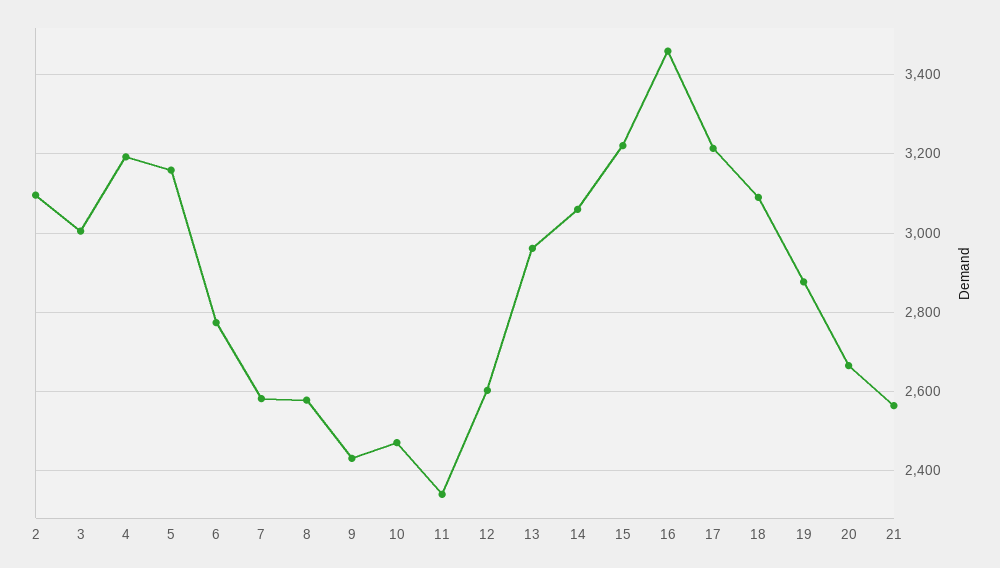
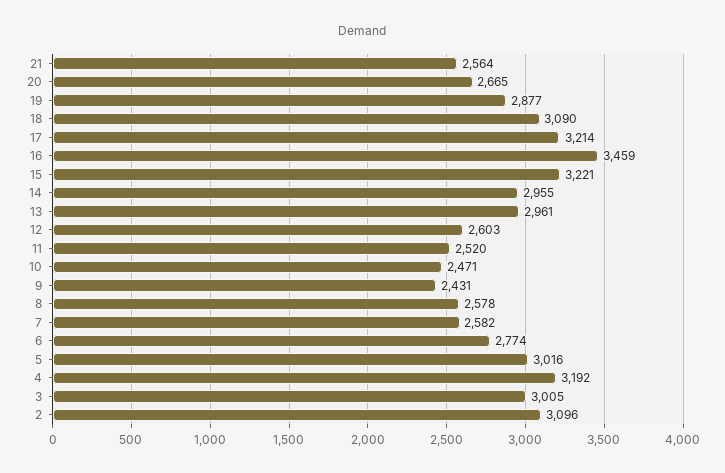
5: 3160 -> 3016
11: 2340 -> 2520
14: 3060 -> 2955

